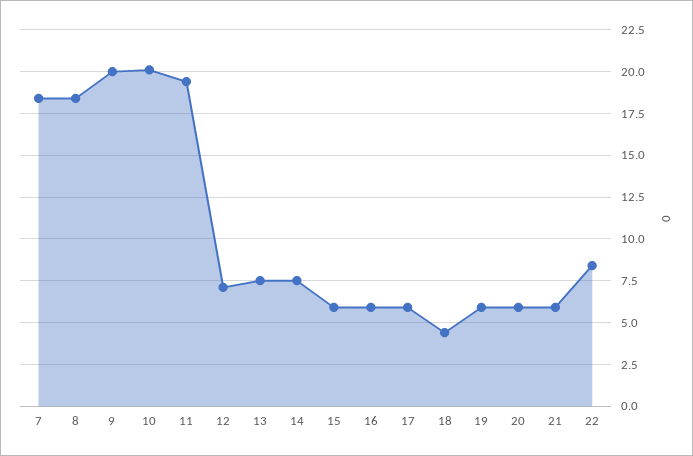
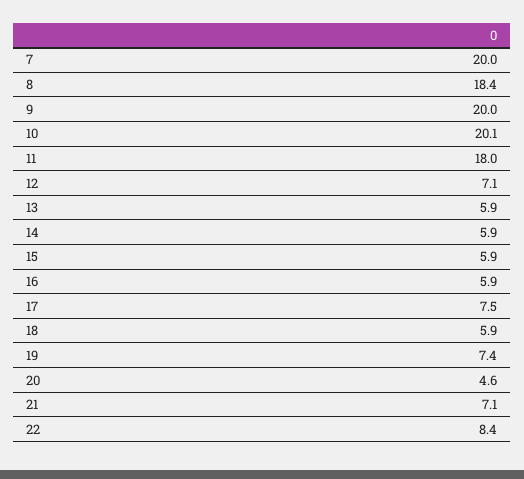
7: 18.5 -> 20
11: 19.5 -> 18
13: 7.5 -> 5.9
14: 7.5 -> 5.9
17: 6 -> 7.5
18: 4.5 -> 5.9
19: 6 -> 7.4
20: 6 -> 4.6
21: 6 -> 7.1

